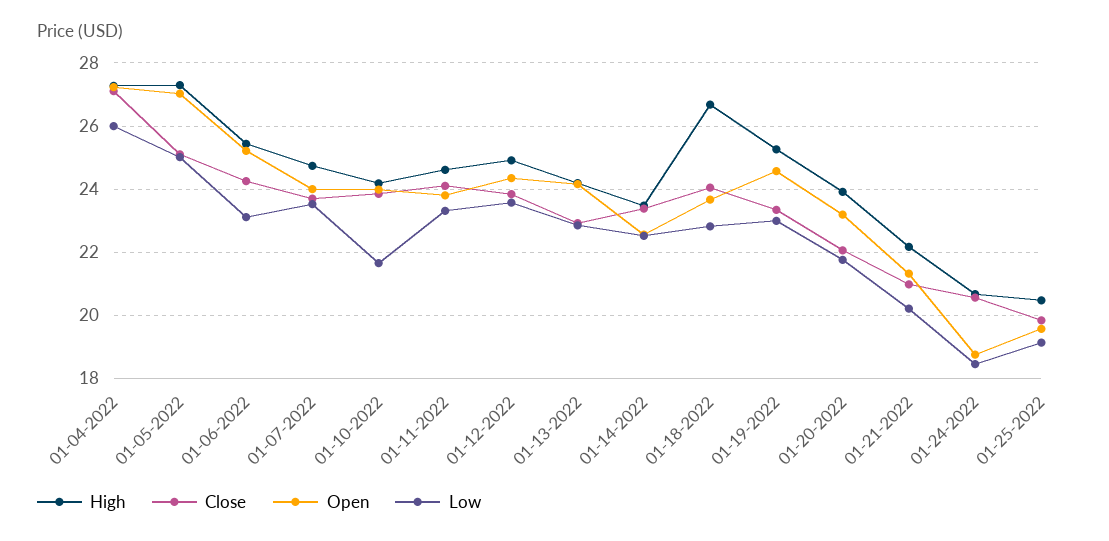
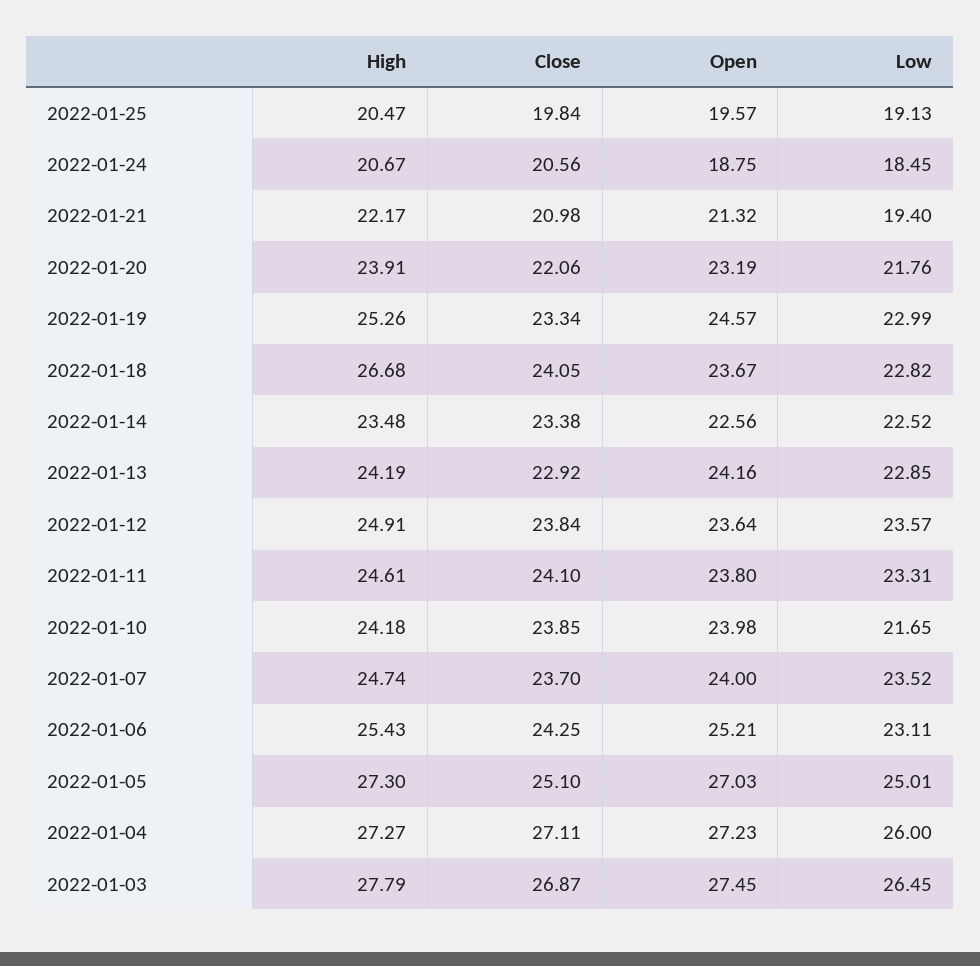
Open, 01-12-2022: 24.4 -> 23.64
Low, 01-21-2022: 20.2 -> 19.4
High, 2022-01-03: none -> 27.79
Close, 2022-01-03: none -> 26.87
Open, 2022-01-03: none -> 27.45
Low, 2022-01-03: none -> 26.45

